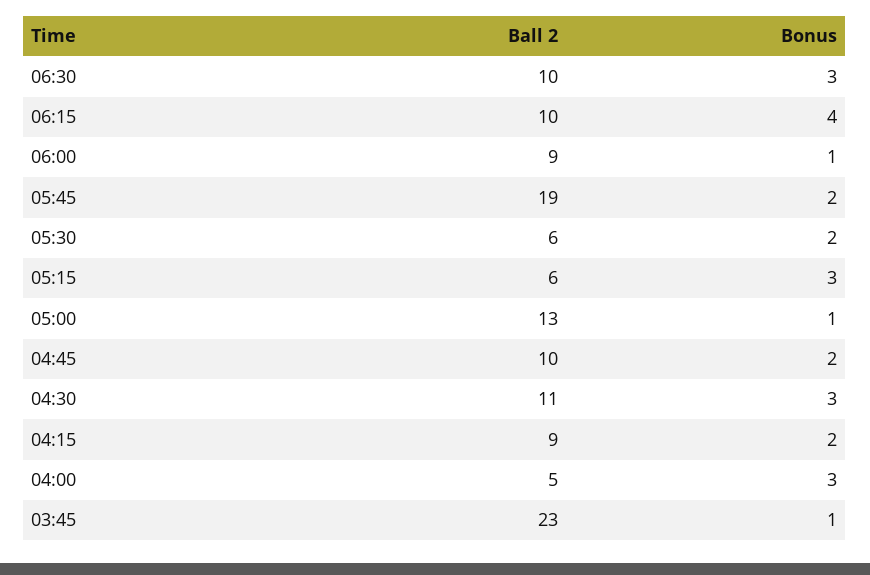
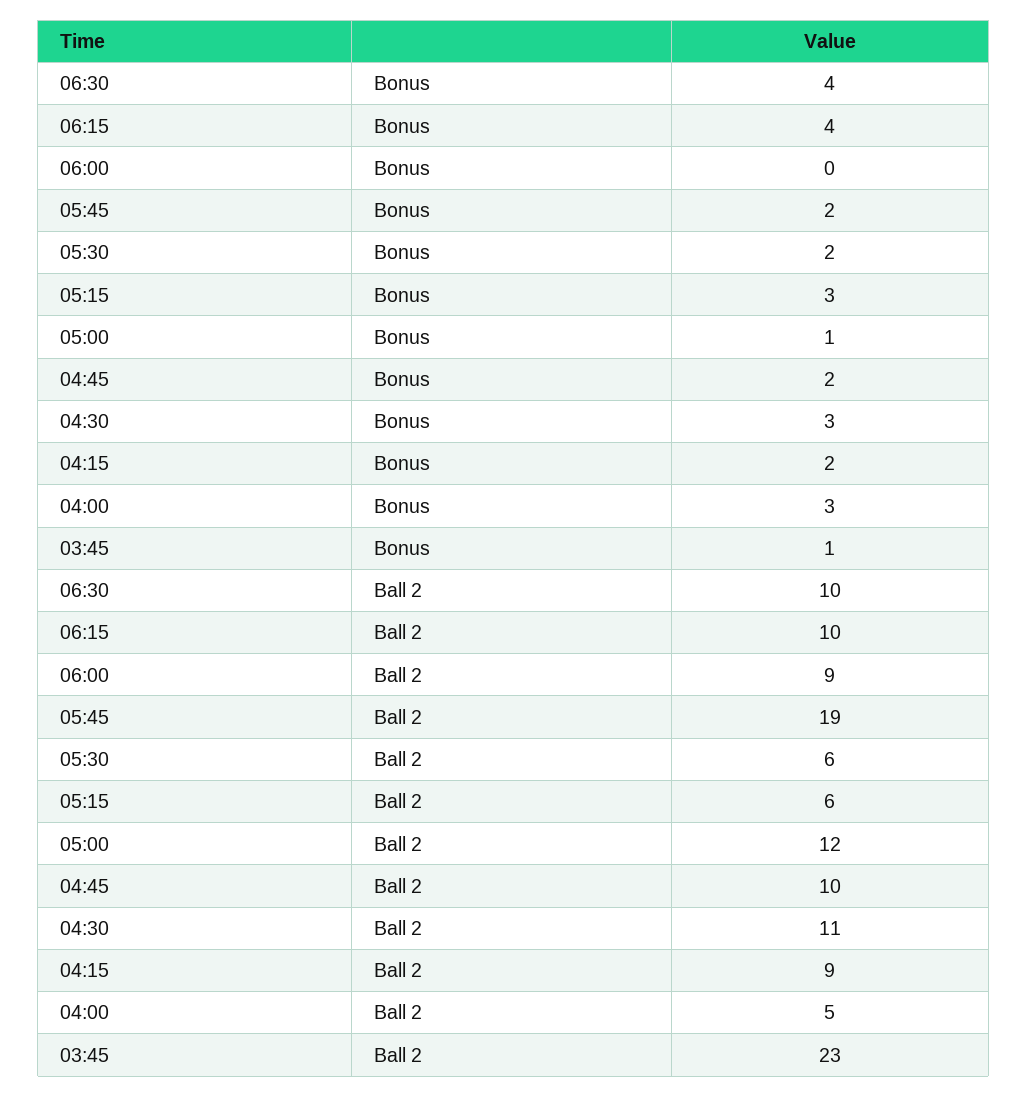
Bonus, 06:30: 3 -> 4
Bonus, 06:00: 1 -> 0
Ball 2, 05:00: 13 -> 12

